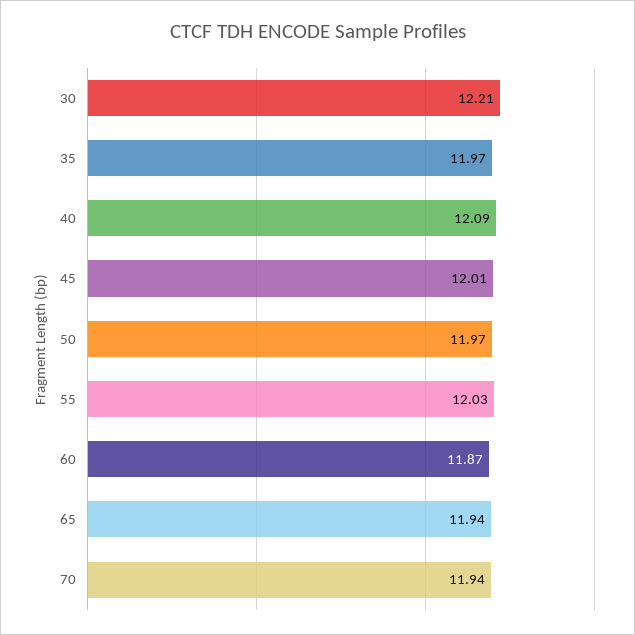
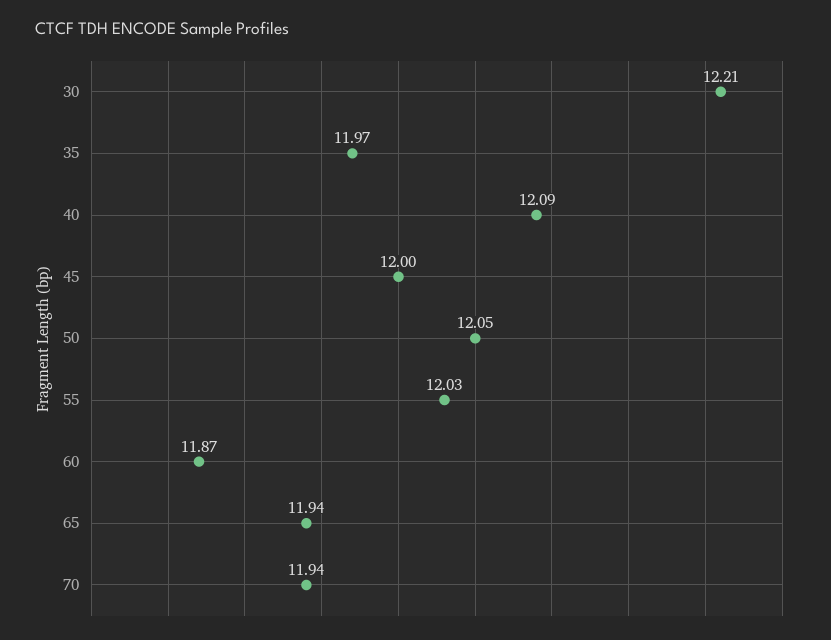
45: 12.01 -> 12
50: 11.97 -> 12.05

